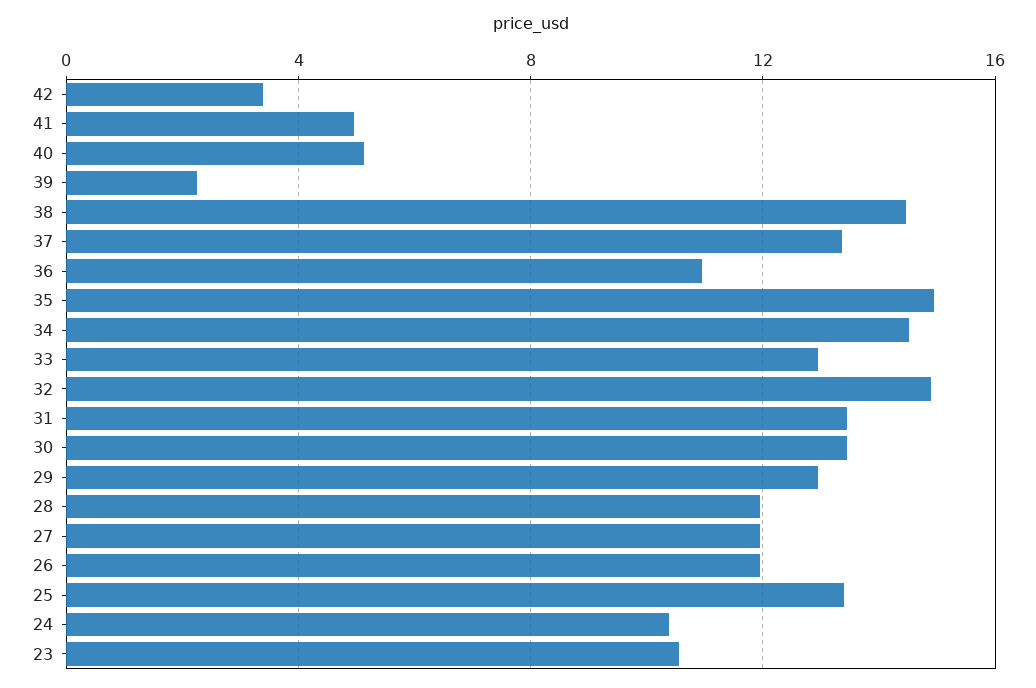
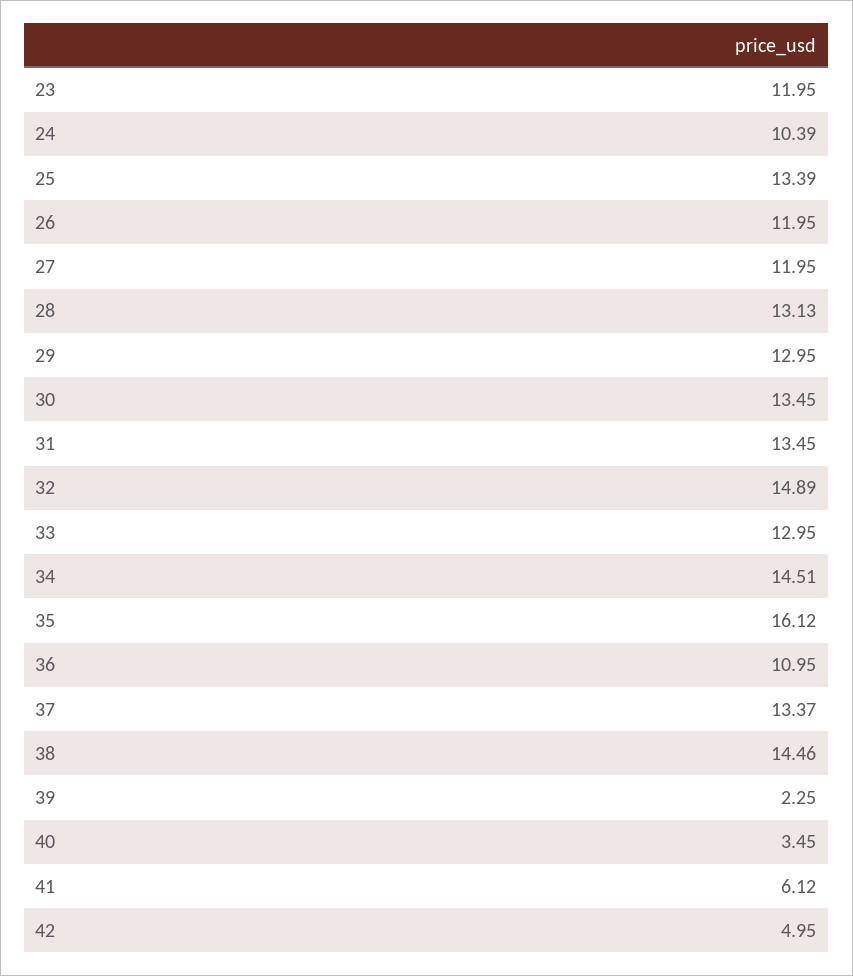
42: 3.5 -> 4.95
41: 5 -> 6.12
40: 5 -> 3.45
35: 15 -> 16.12
28: 12 -> 13.13
23: 10.5 -> 11.95

